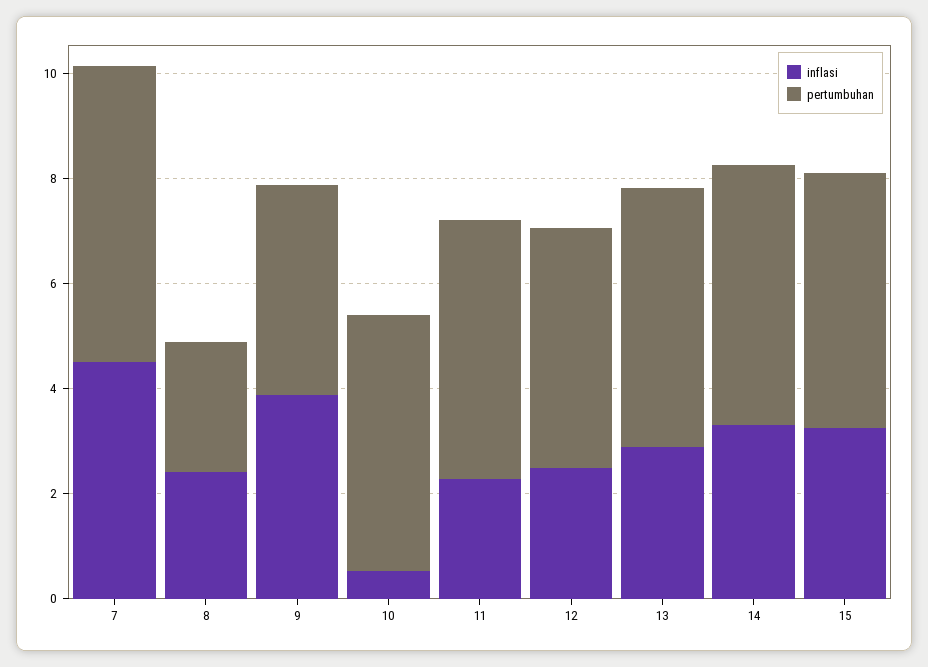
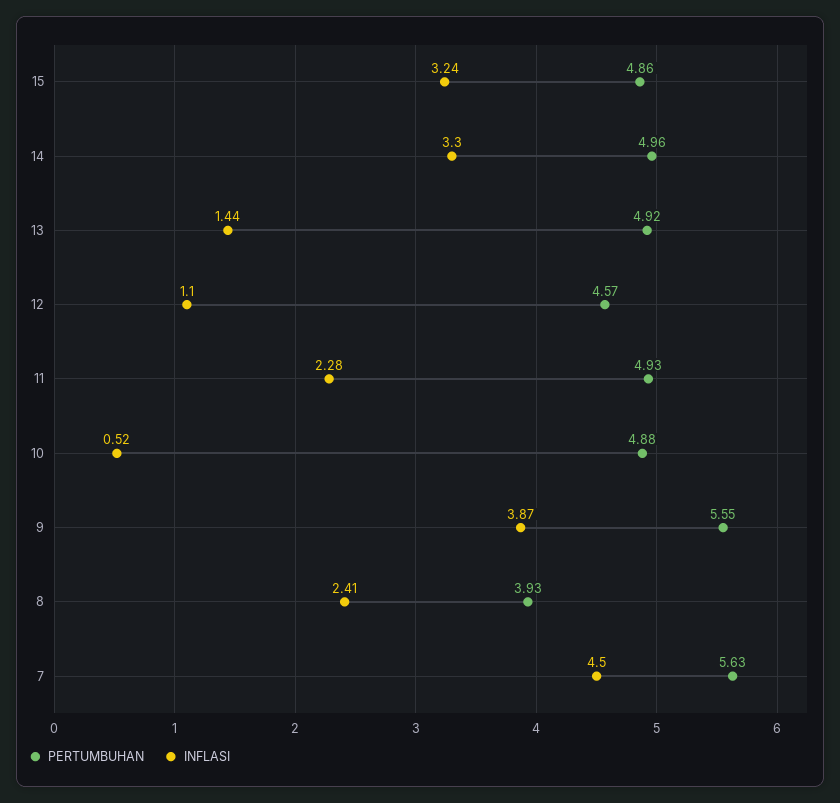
pertumbuhan, 8: 2.5 -> 3.93
pertumbuhan, 9: 4 -> 5.55
inflasi, 12: 2.5 -> 1.1
inflasi, 13: 3 -> 1.44

